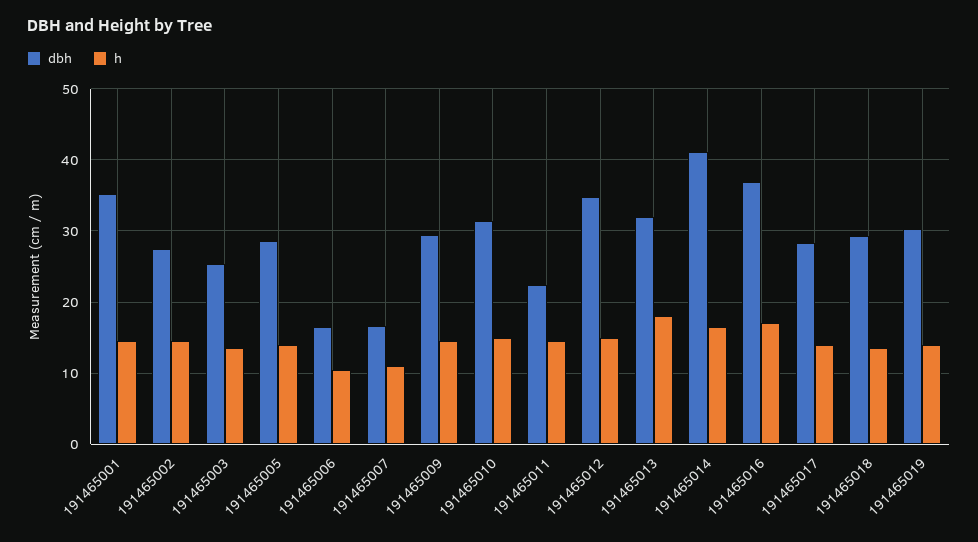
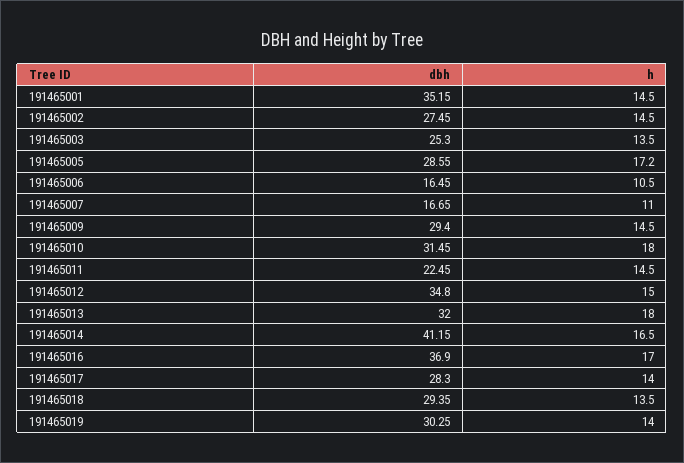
h, 191465005: 14 -> 17.2
h, 191465010: 15 -> 18

